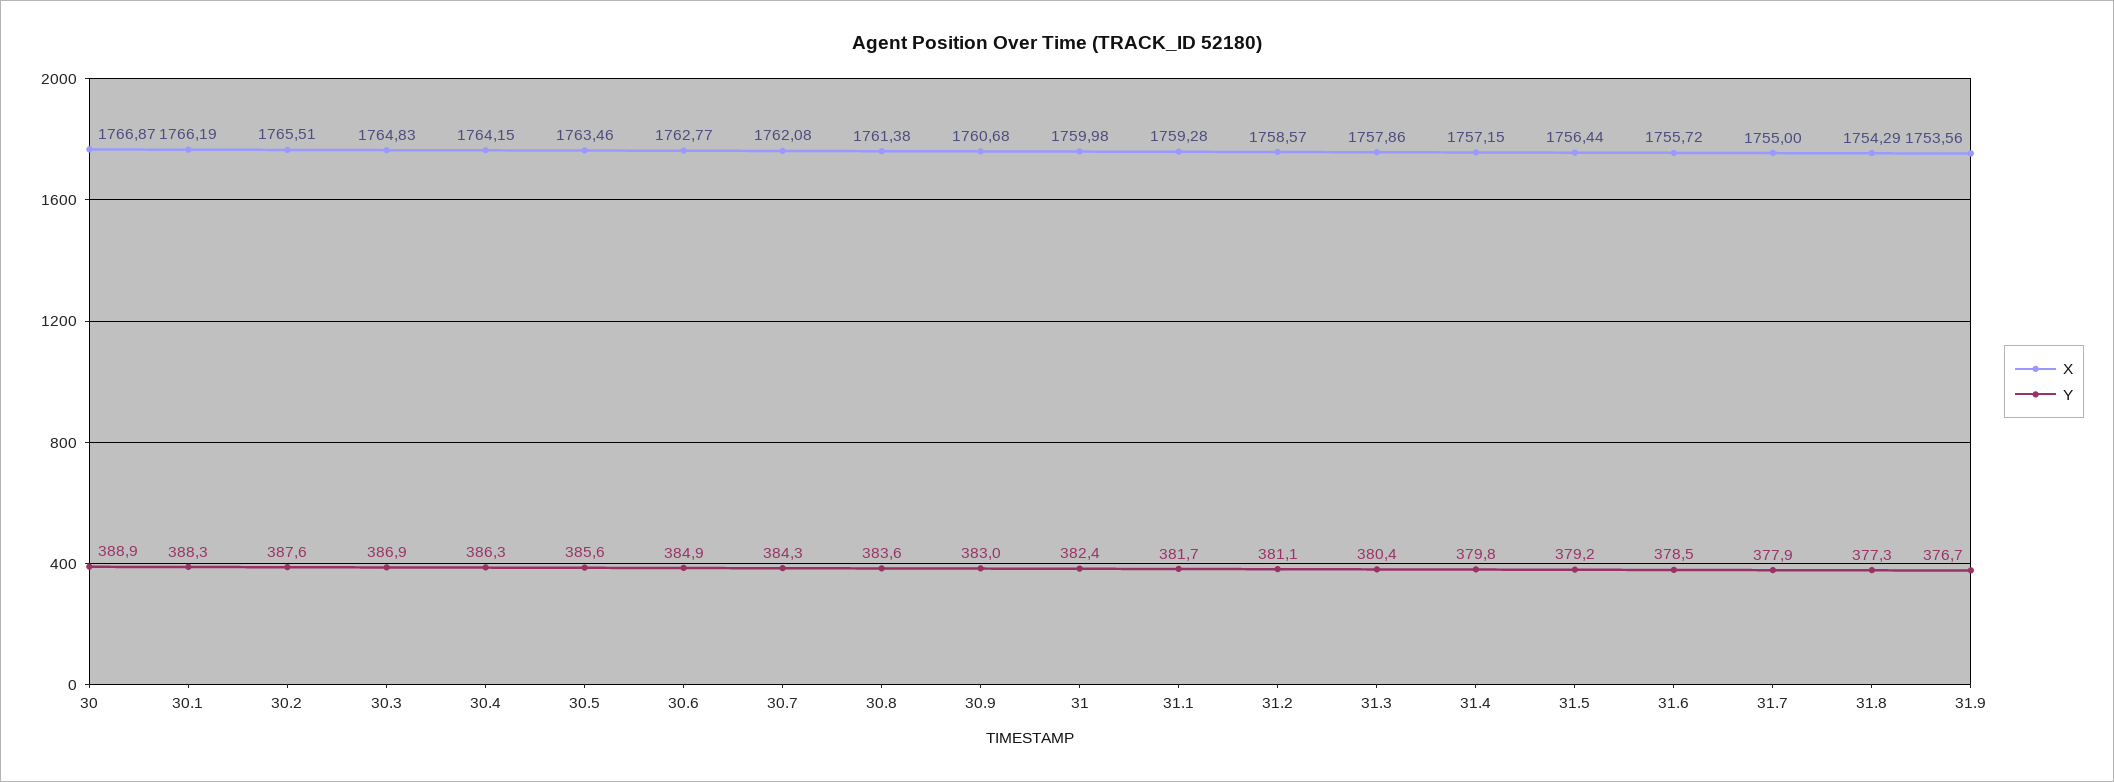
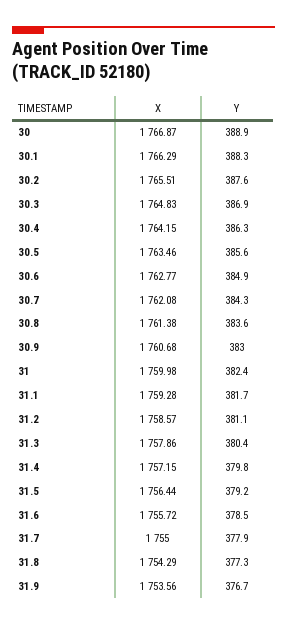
X, 30.1: 1766.19 -> 1766.29

